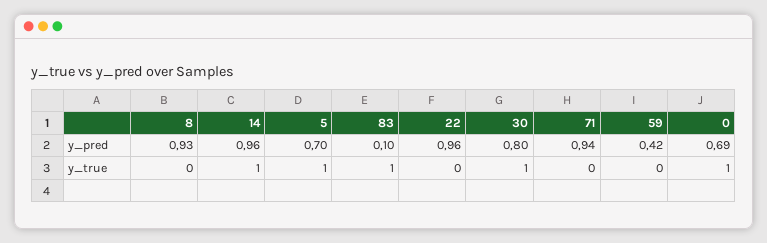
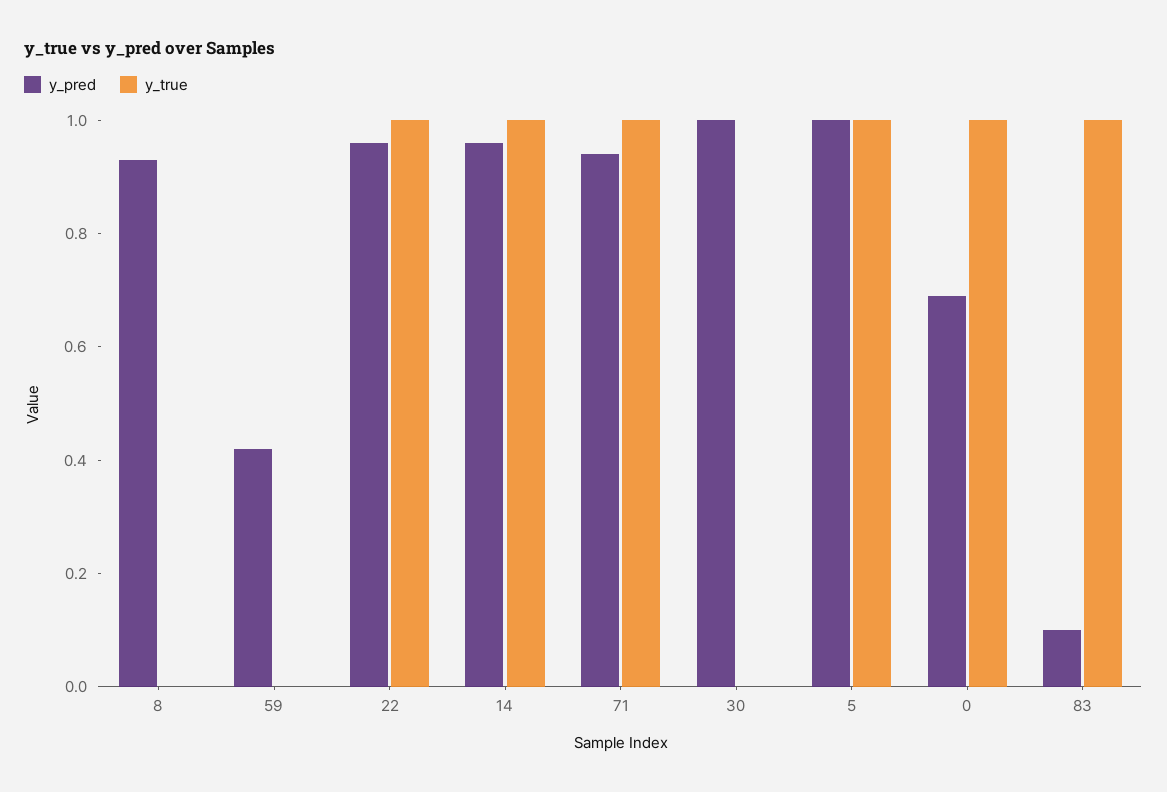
y_pred, 5: 0.7 -> 1
y_pred, 30: 0.8 -> 1
y_true, 22: 0 -> 1
y_true, 30: 1 -> 0
y_true, 71: 0 -> 1

